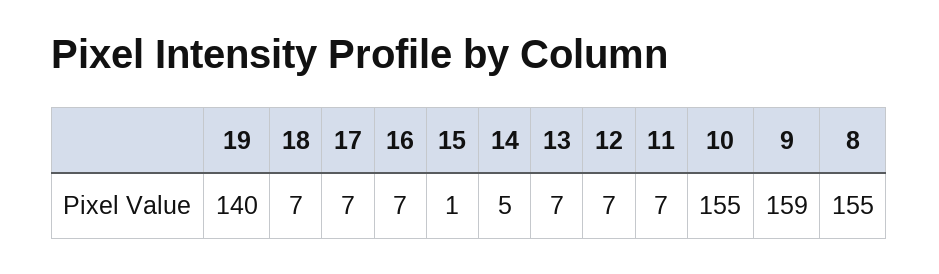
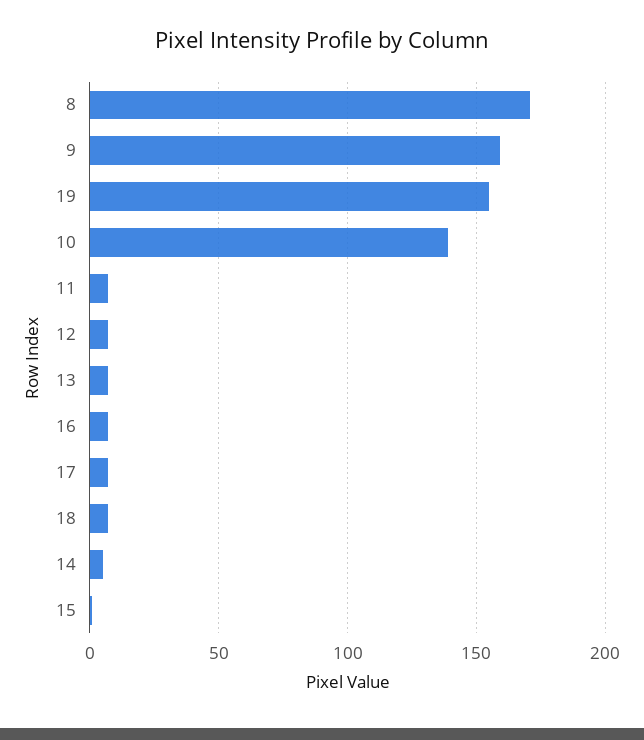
19: 140 -> 155
10: 155 -> 140
8: 155 -> 170

